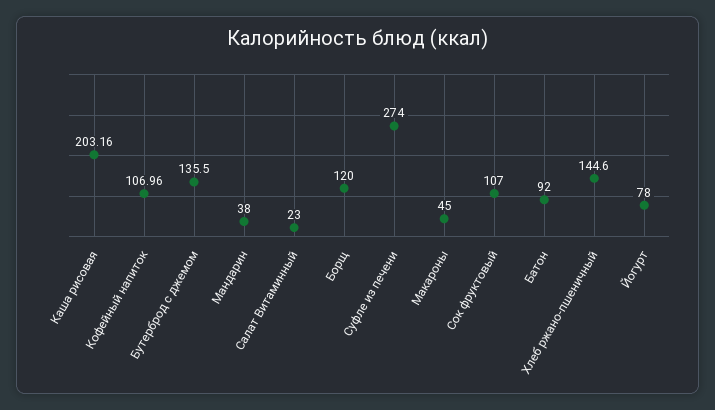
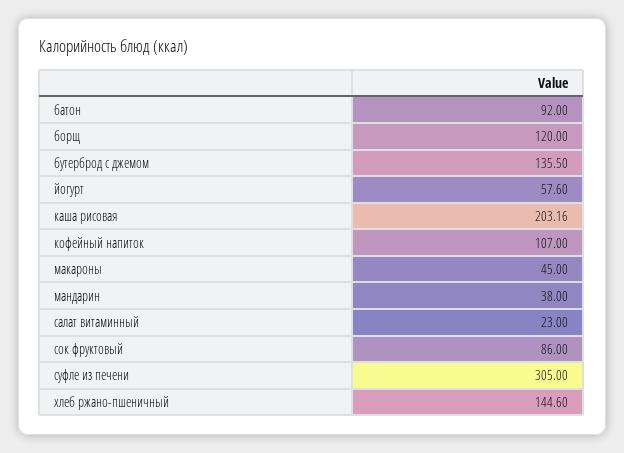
Кофейный напиток: 106.96 -> 107
Суфле из печени: 274 -> 305
Сок фруктовый: 107 -> 86
Йогурт: 78 -> 57.6

